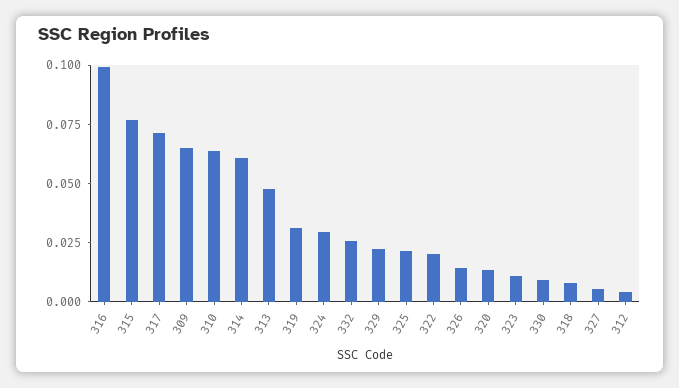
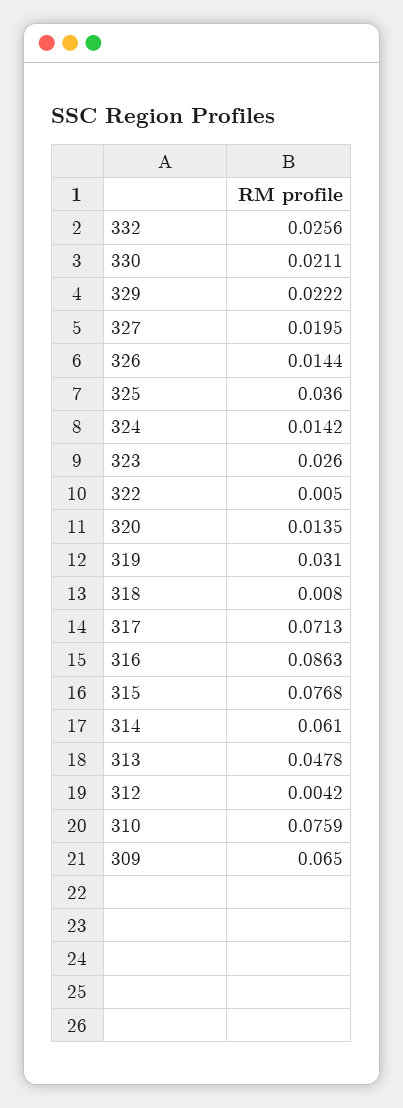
316: 0.1 -> 0.0863
310: 0.065 -> 0.0759
324: 0.03 -> 0.0142
325: 0.02 -> 0.036
322: 0.02 -> 0.005
323: 0.01 -> 0.026
330: 0.01 -> 0.0211
327: 0.005 -> 0.0195

